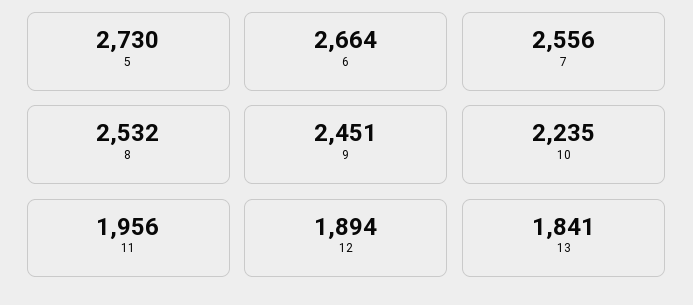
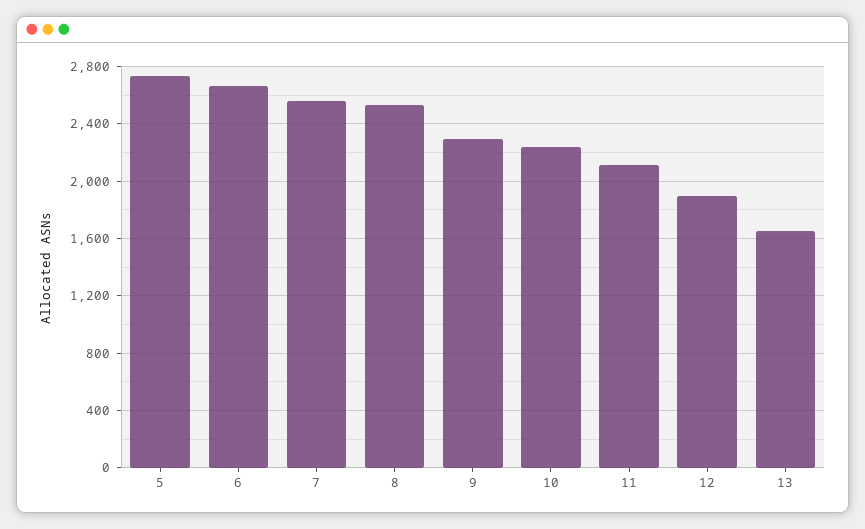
9: 2451 -> 2300
11: 1956 -> 2100
13: 1841 -> 1650

